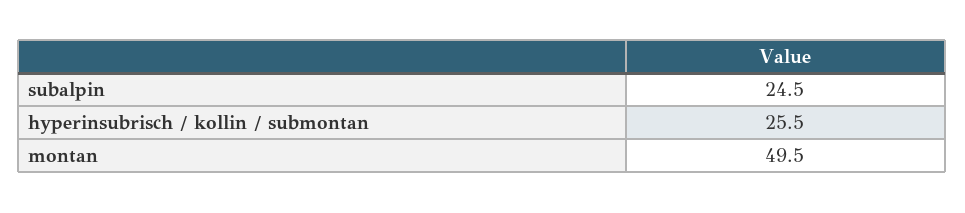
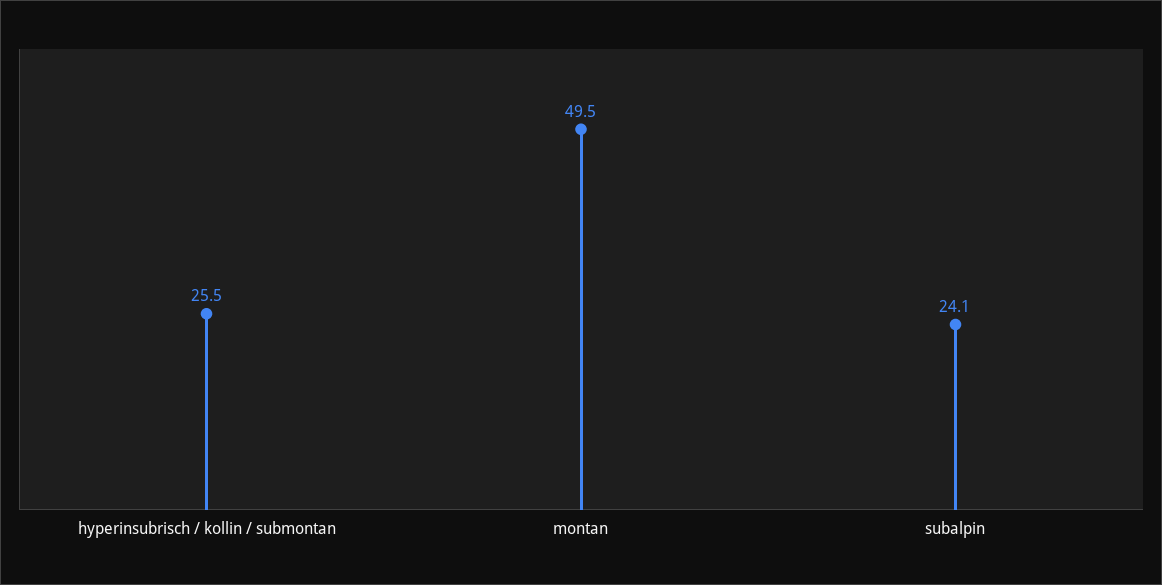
subalpin: 24.5 -> 24.1

